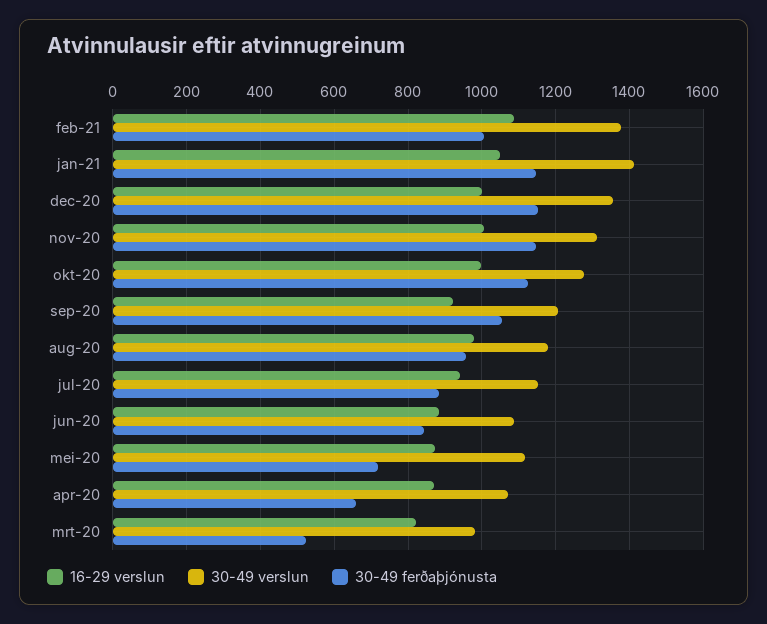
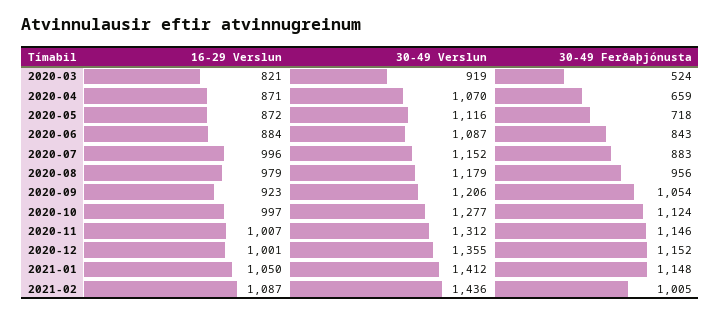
30-49 verslun, feb-21: 1380 -> 1436
16-29 verslun, jul-20: 940 -> 996
30-49 verslun, mrt-20: 980 -> 919

